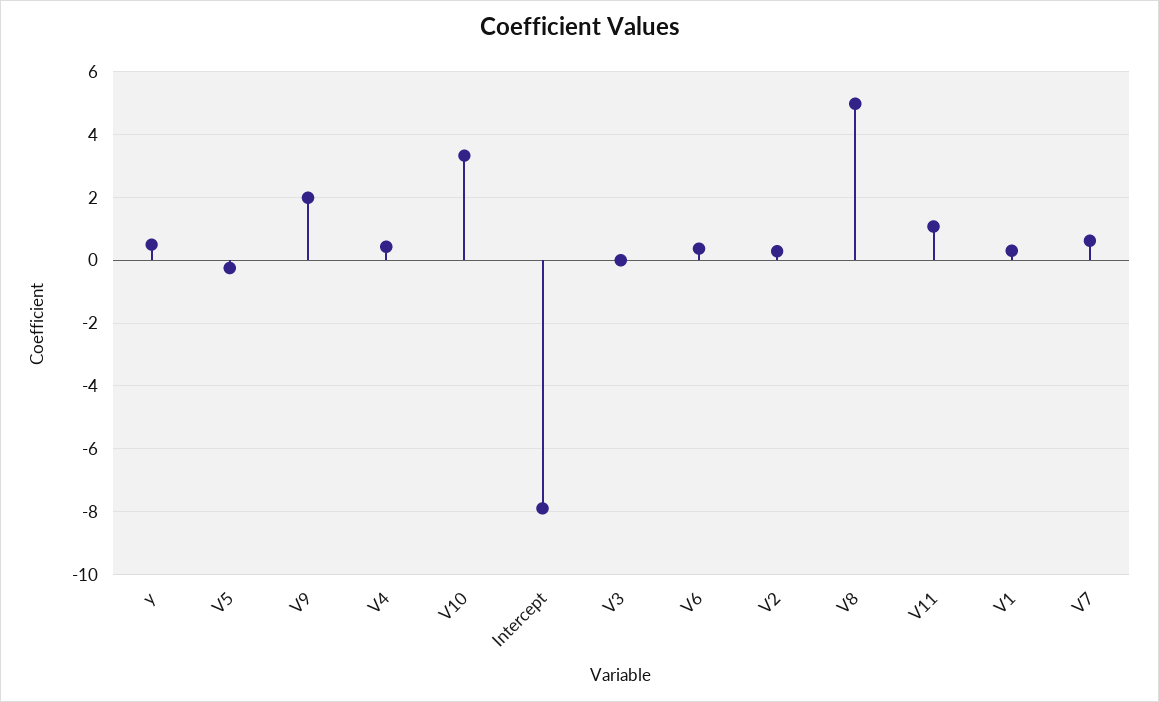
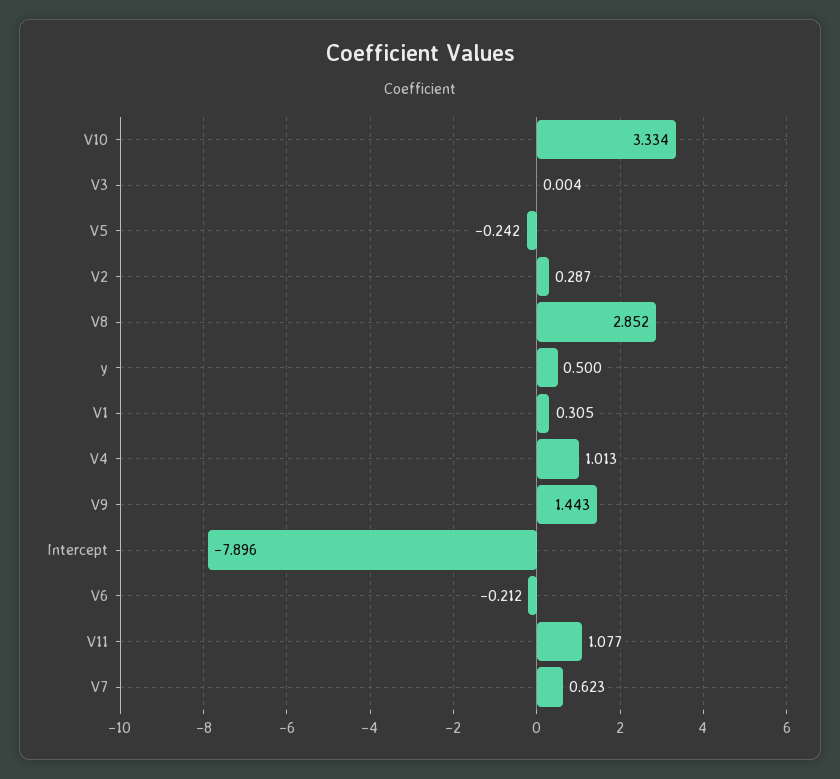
V9: 2 -> 1.443
V4: 0.4 -> 1.013
V6: 0.4 -> -0.212
V8: 5 -> 2.852

